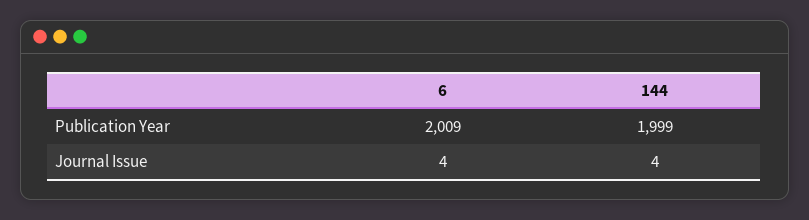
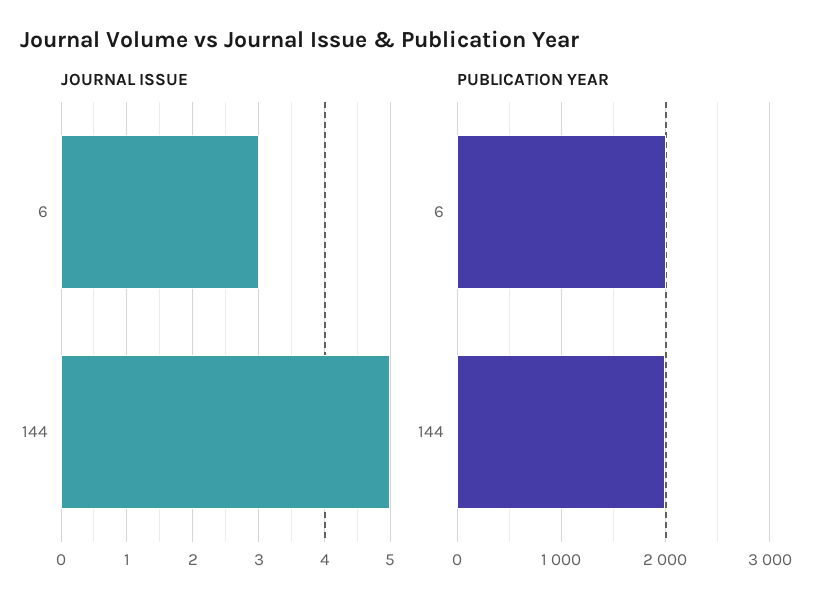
Journal Issue, 6: 4 -> 3
Journal Issue, 144: 4 -> 5

